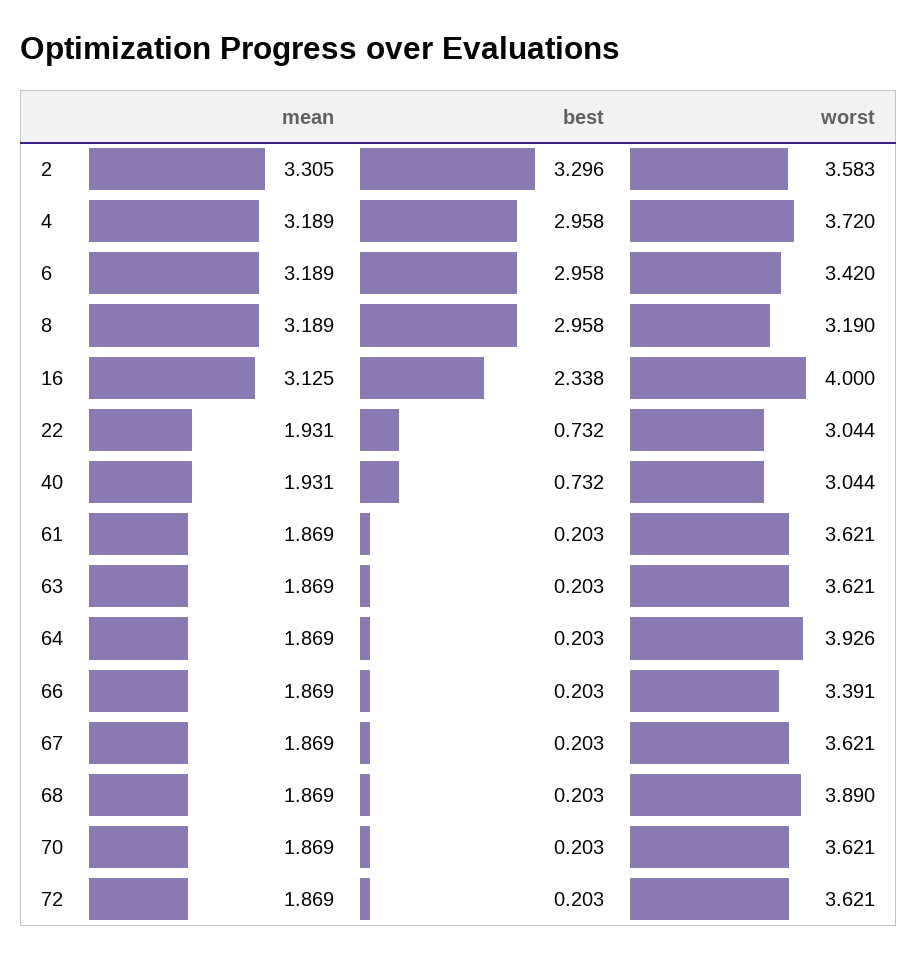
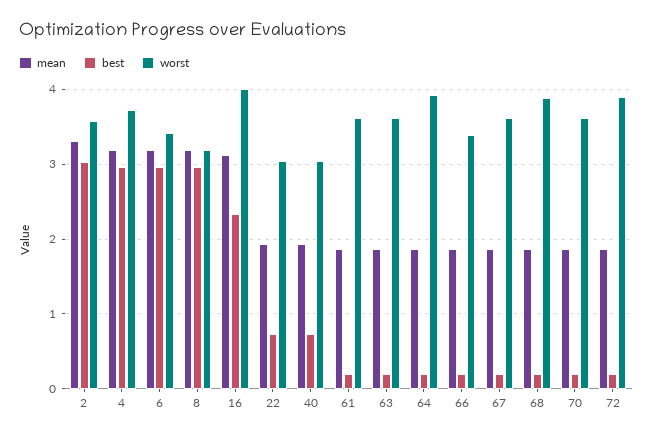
best, 2: 3.296 -> 3
worst, 72: 3.621 -> 3.9

